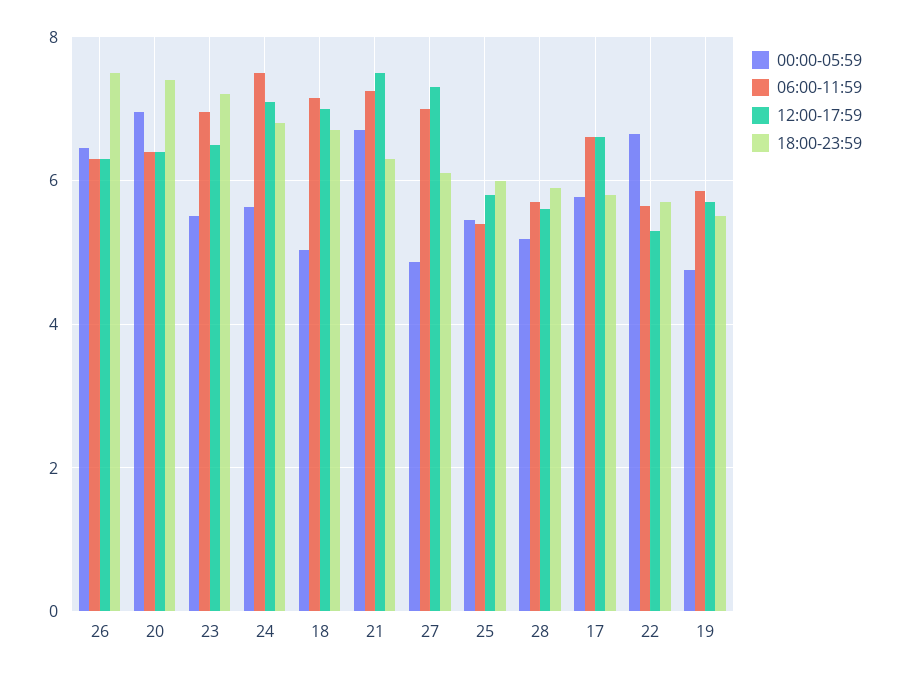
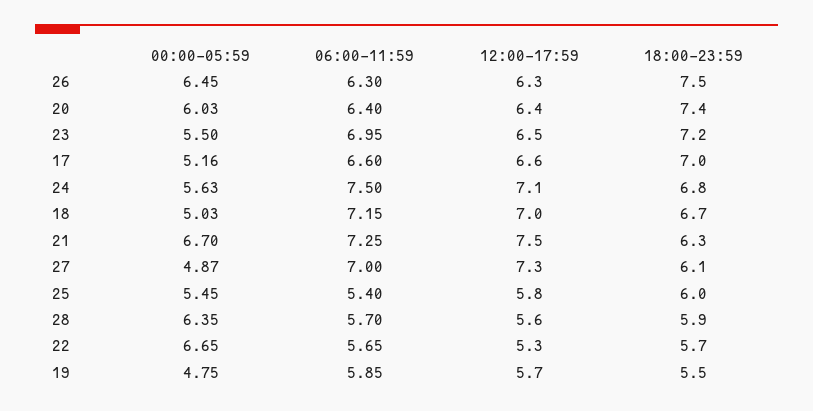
00:00-05:59, 20: 7 -> 6.03
00:00-05:59, 28: 5.2 -> 6.35
00:00-05:59, 17: 5.8 -> 5.16
18:00-23:59, 17: 5.8 -> 7

